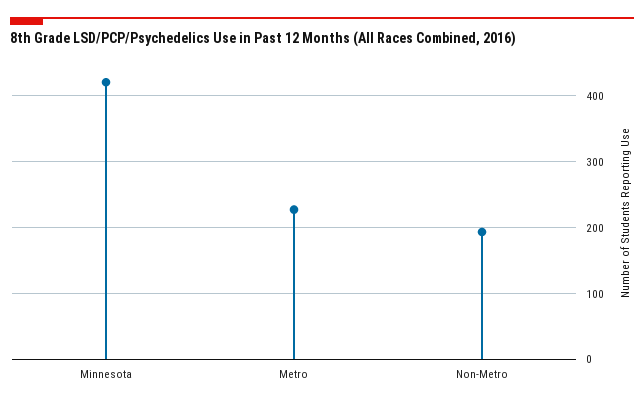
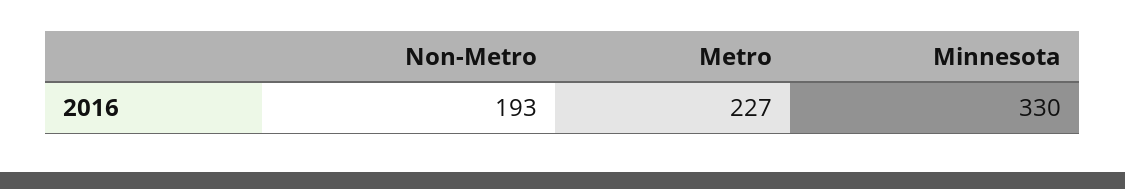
Minnesota: 420 -> 330

